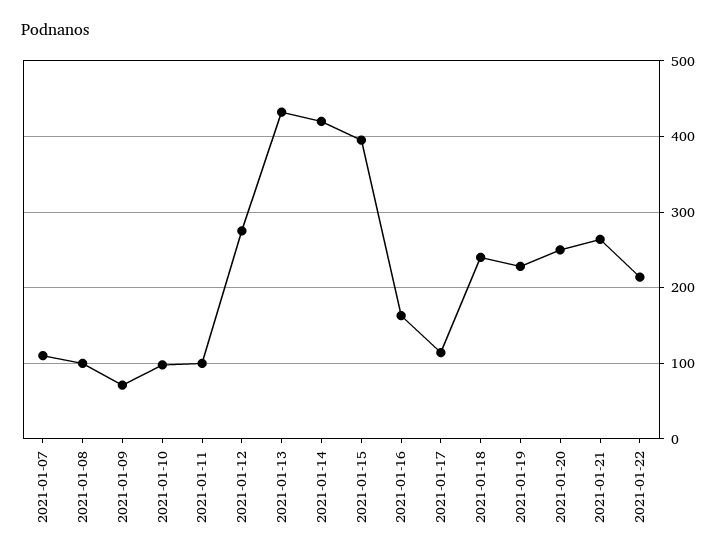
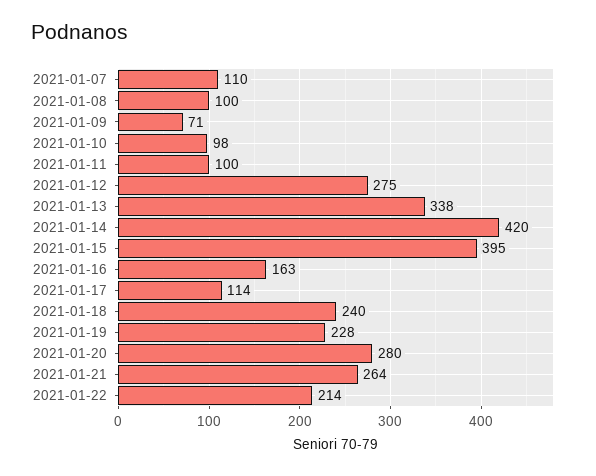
2021-01-13: 430 -> 338
2021-01-20: 250 -> 280

